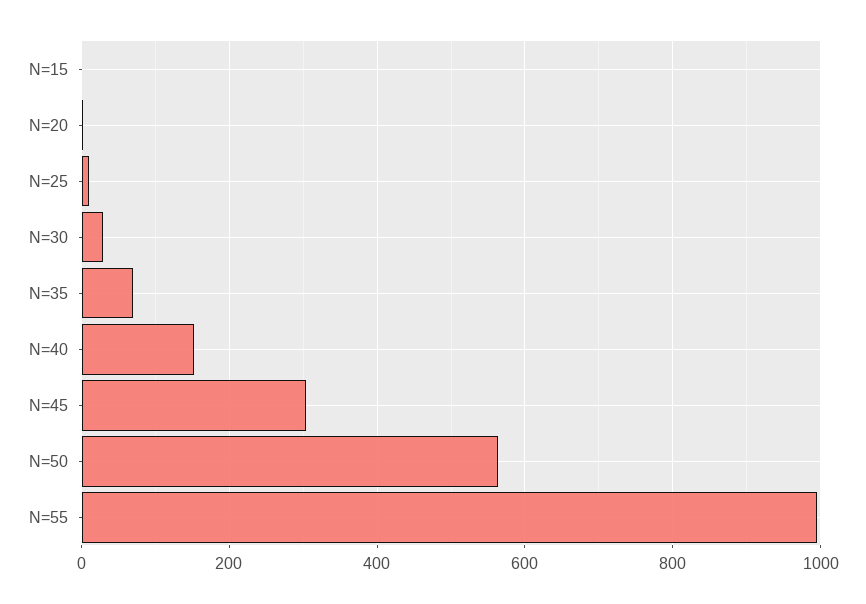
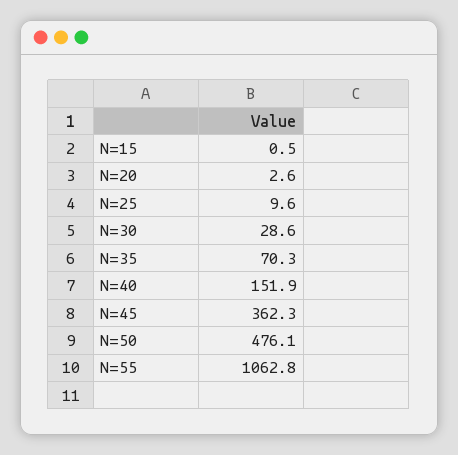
N=45: 300 -> 362.3
N=50: 560 -> 476.1
N=55: 1000 -> 1062.8

